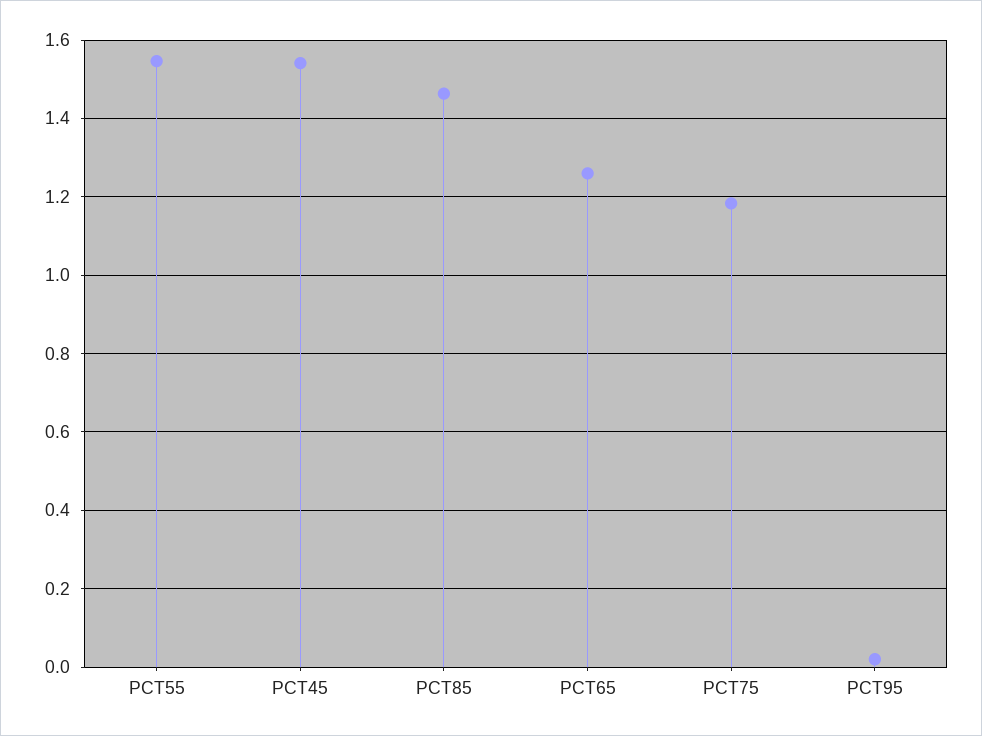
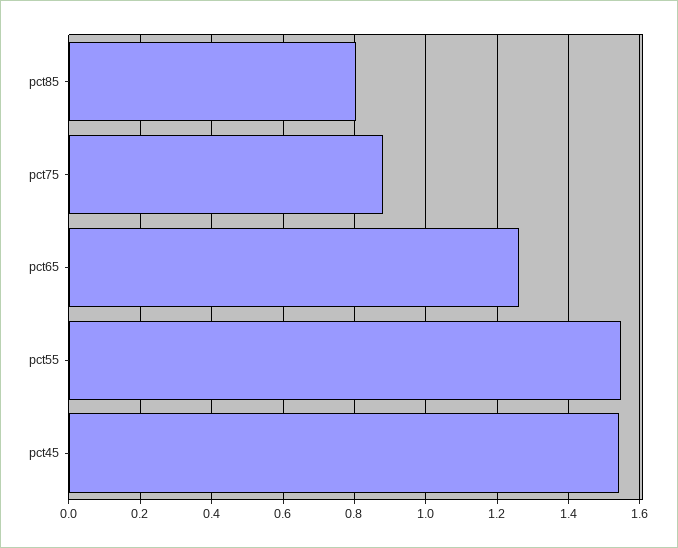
PCT85: 1.46 -> 0.8
PCT75: 1.18 -> 0.88
PCT95: 0.02 -> none

